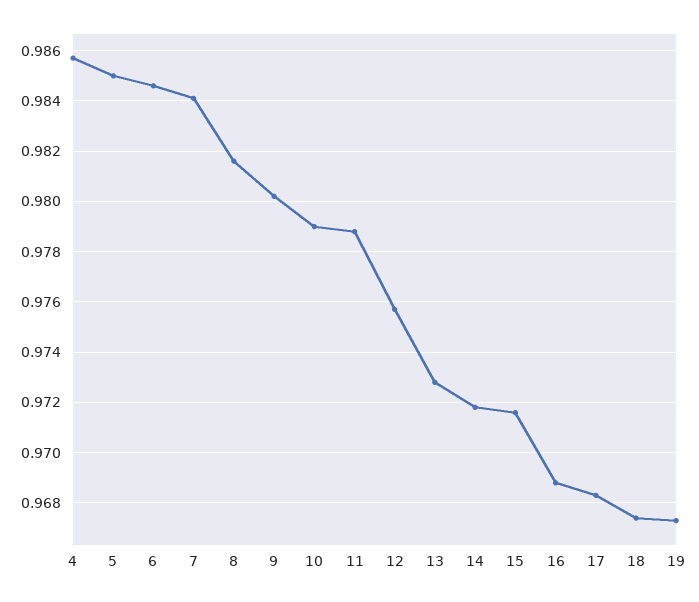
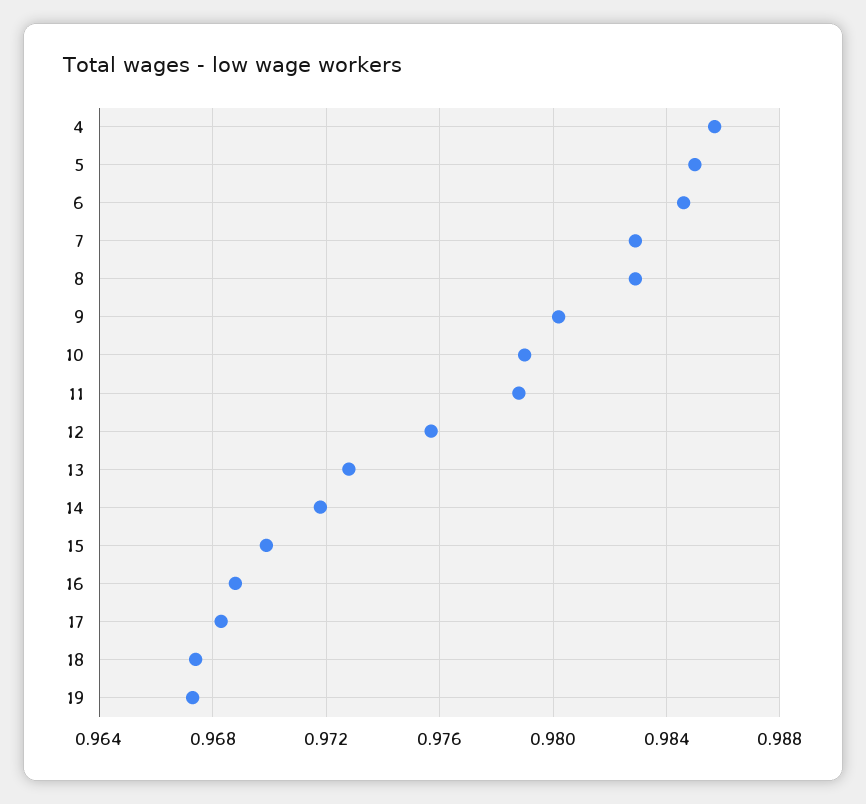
7: 0.984 -> 0.983
8: 0.9815 -> 0.983
15: 0.9715 -> 0.97

